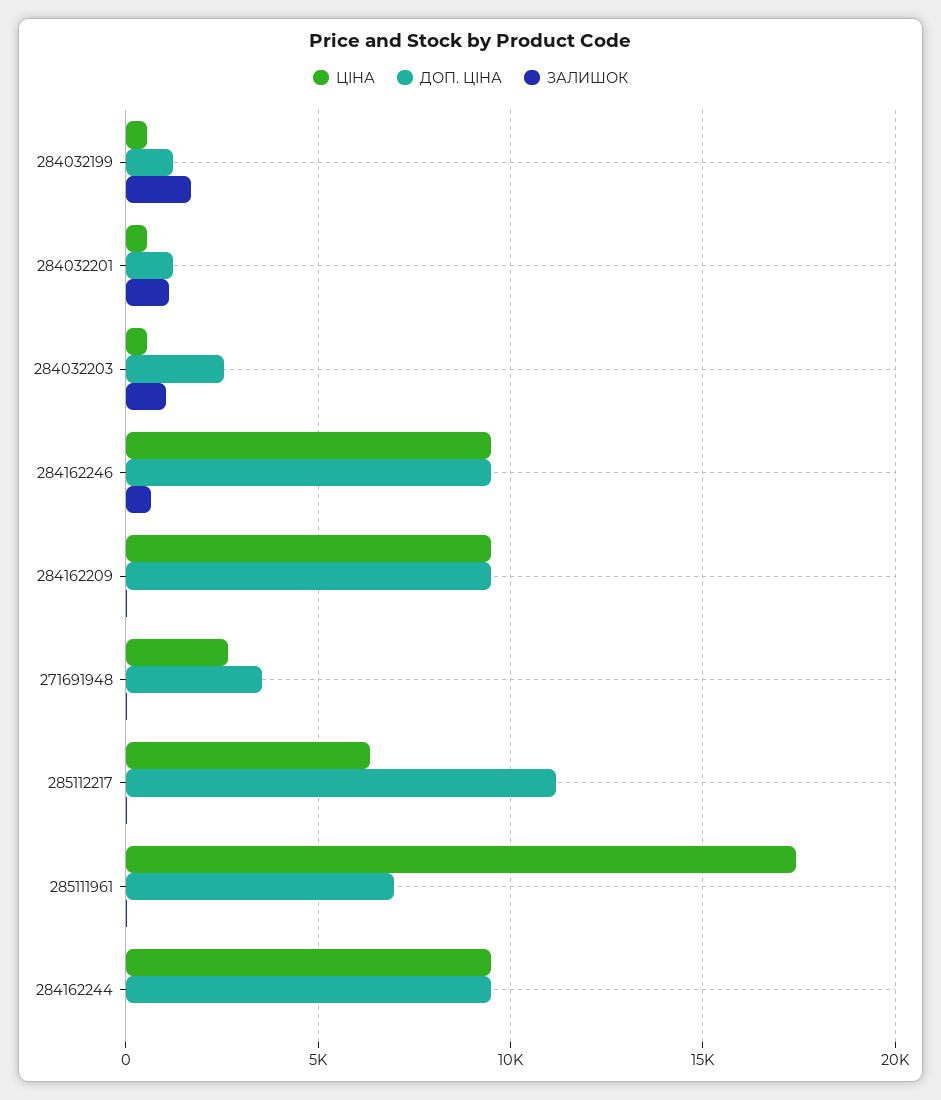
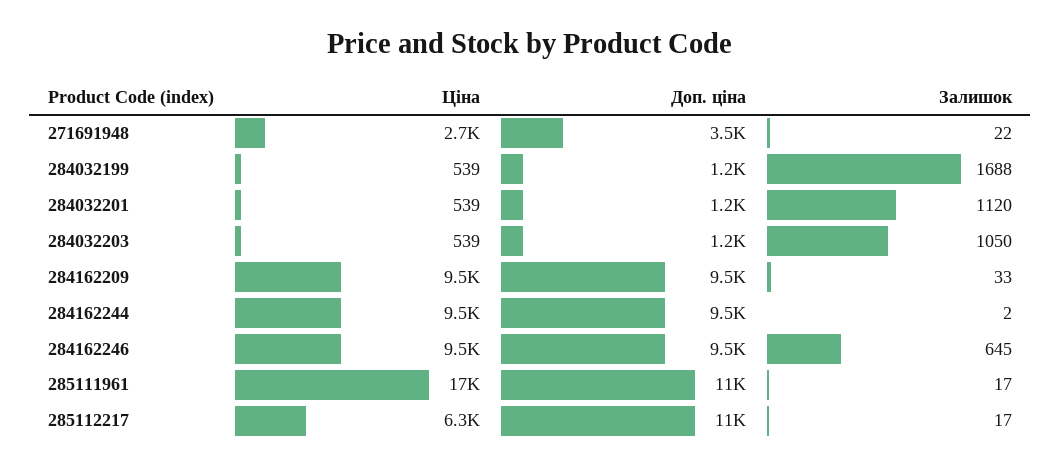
ДОП. ЦІНА, 284032203: 2500 -> 1200
ДОП. ЦІНА, 285111961: 7000 -> 11000

